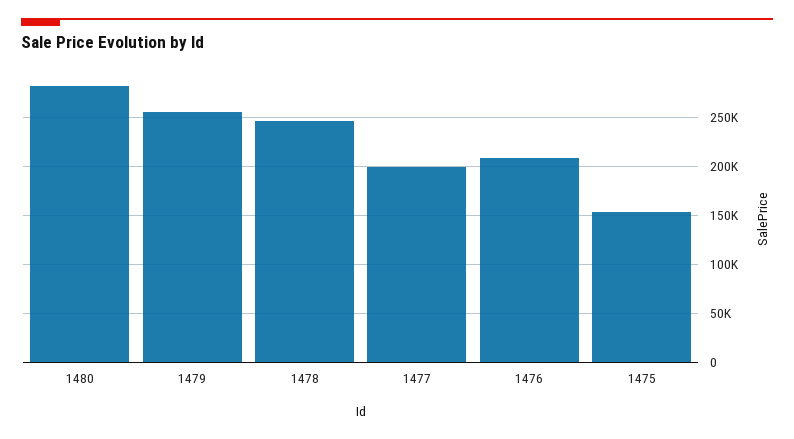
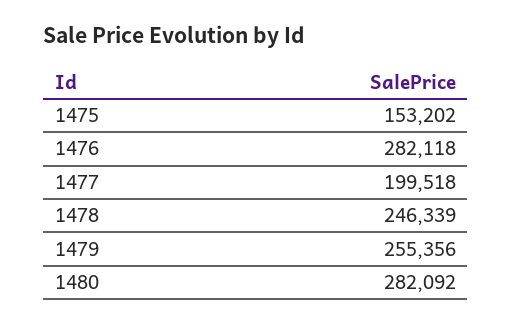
1476: 210000 -> 282118

